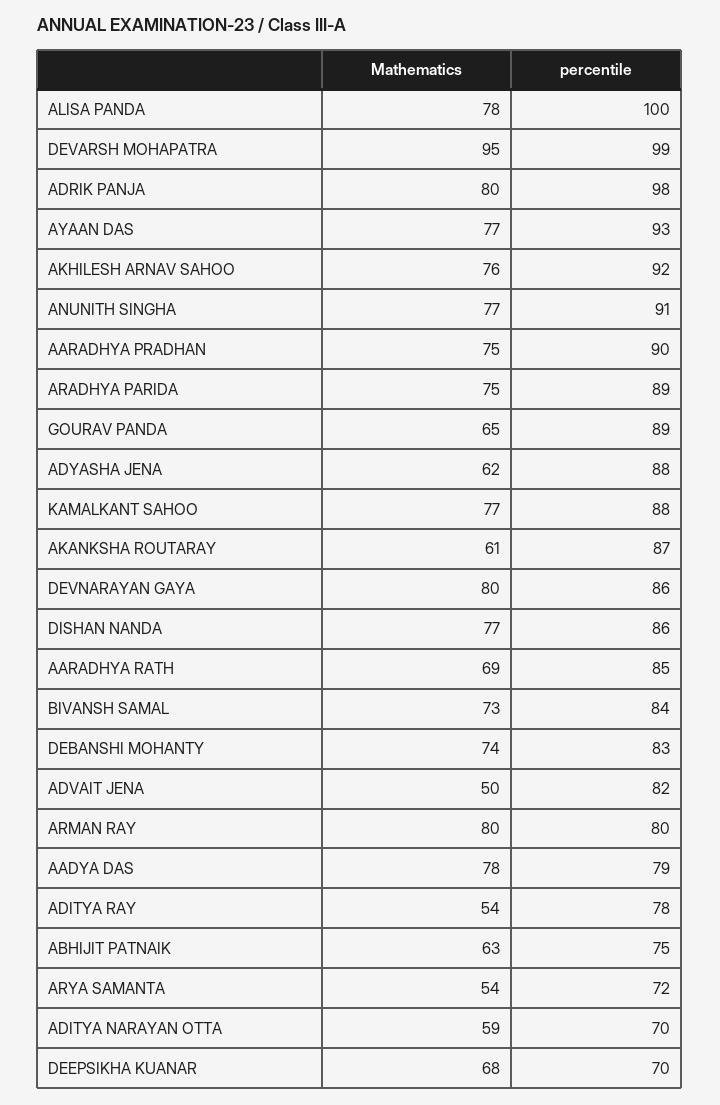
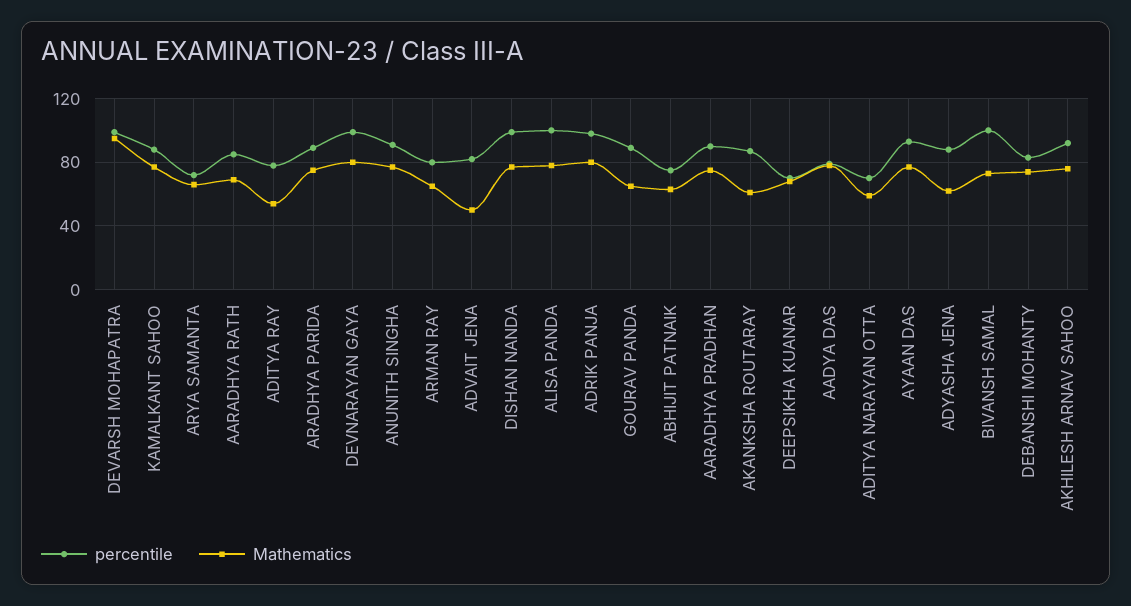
percentile, DEVNARAYAN GAYA: 86 -> 100
percentile, DISHAN NANDA: 86 -> 100
percentile, BIVANSH SAMAL: 84 -> 100
Mathematics, ARMAN RAY: 80 -> 65
Mathematics, ARYA SAMANTA: 54 -> 65

